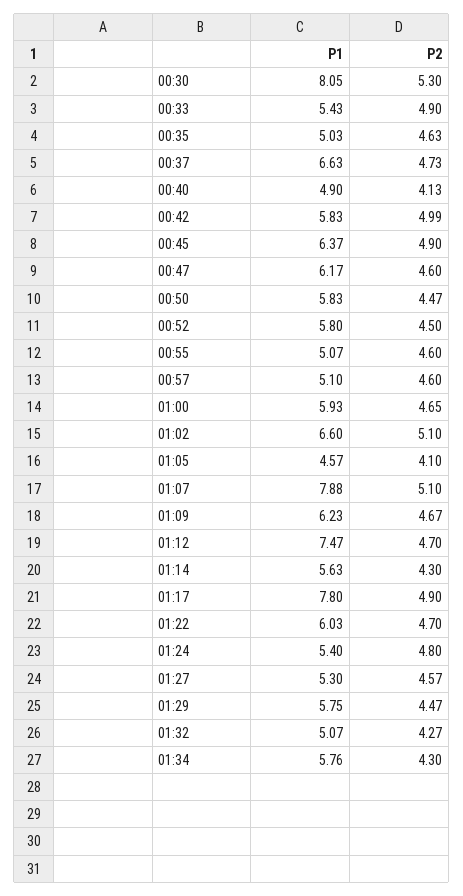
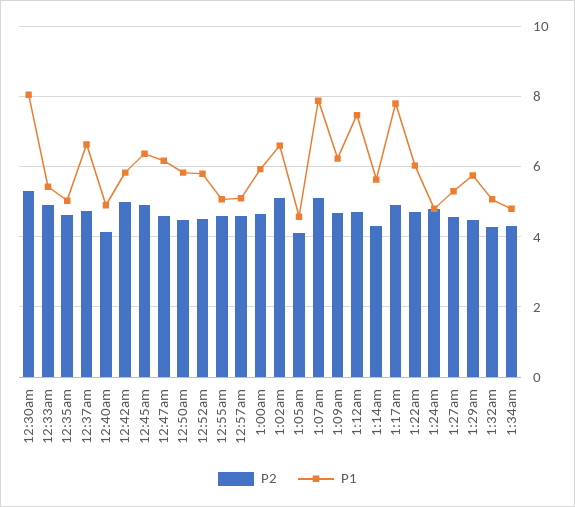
P1, 01:24: 5.4 -> 4.8
P1, 01:34: 5.76 -> 4.8

